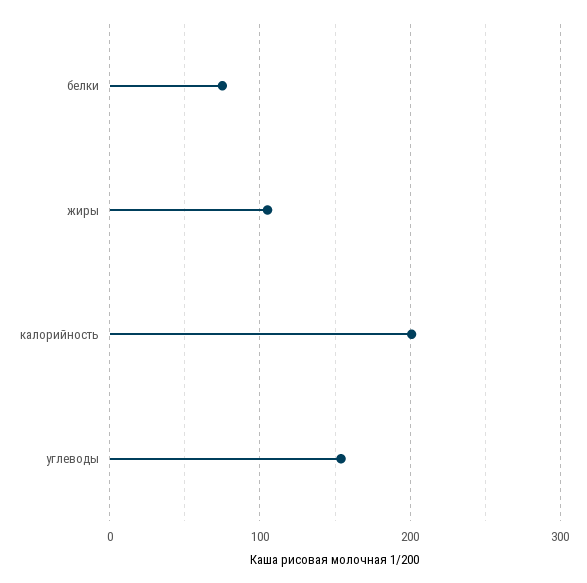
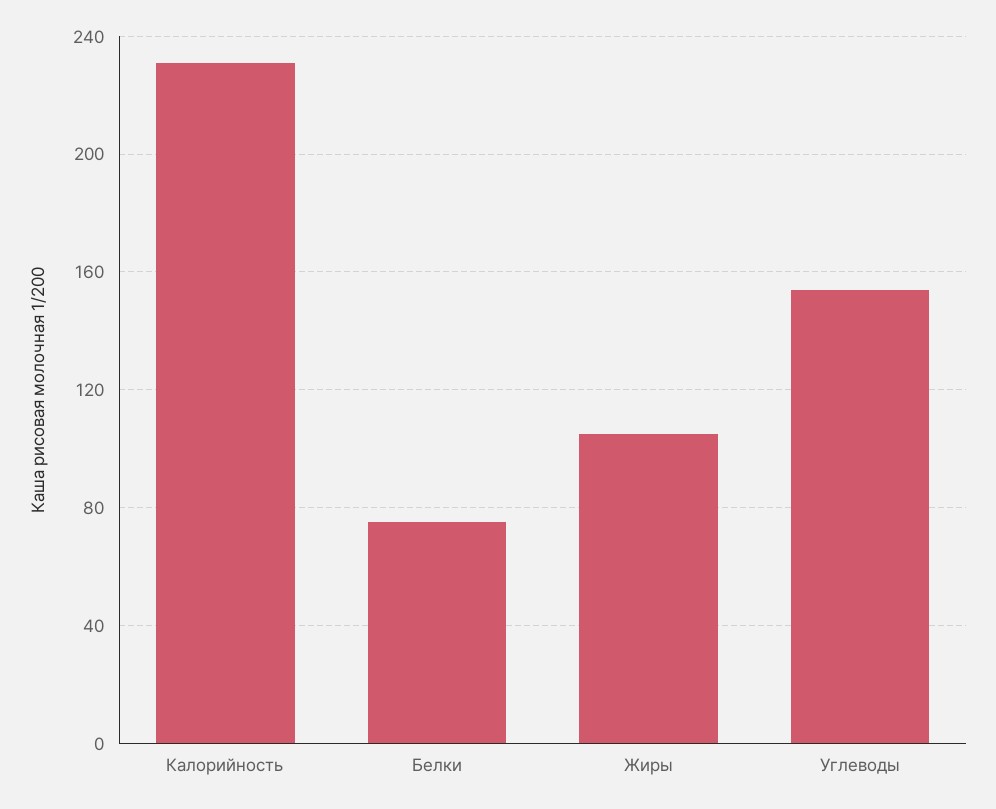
калорийность: 200 -> 230

